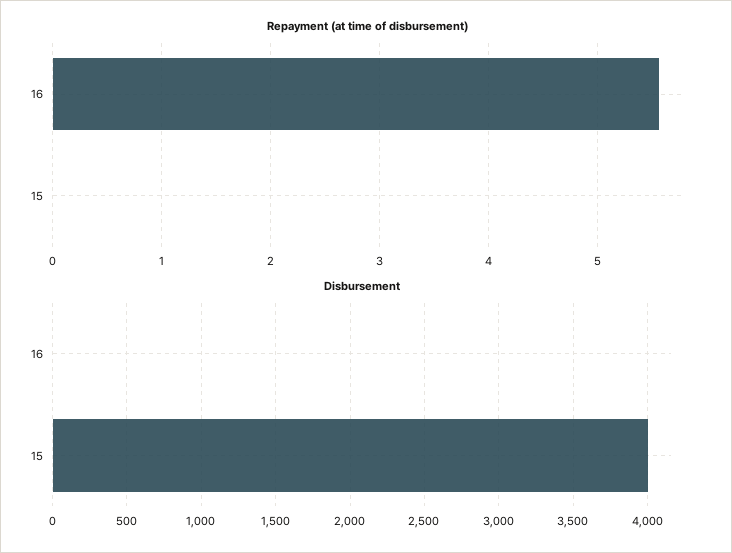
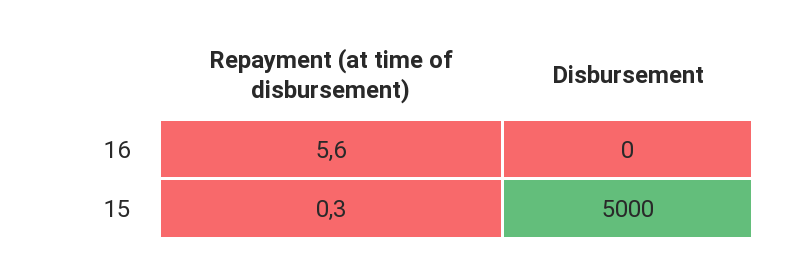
Repayment (at time of disbursement), 15: 0 -> 0.3
Disbursement, 15: 4000 -> 5000

